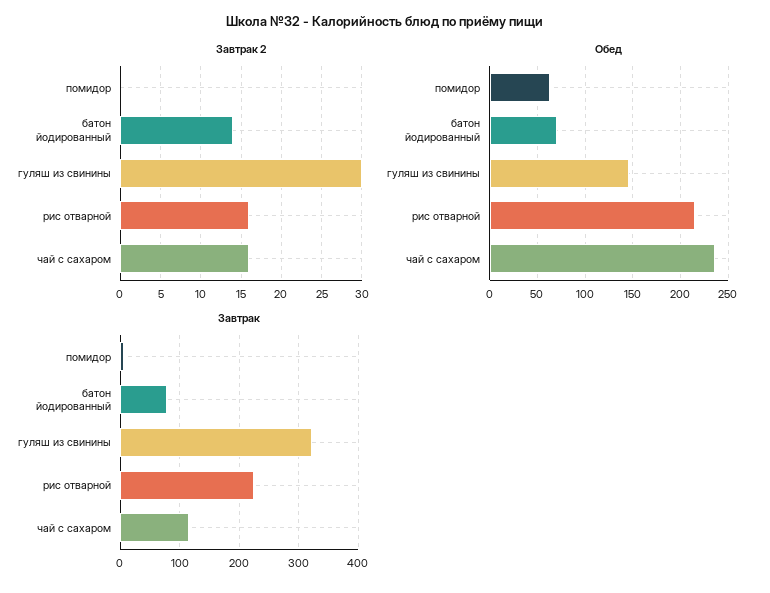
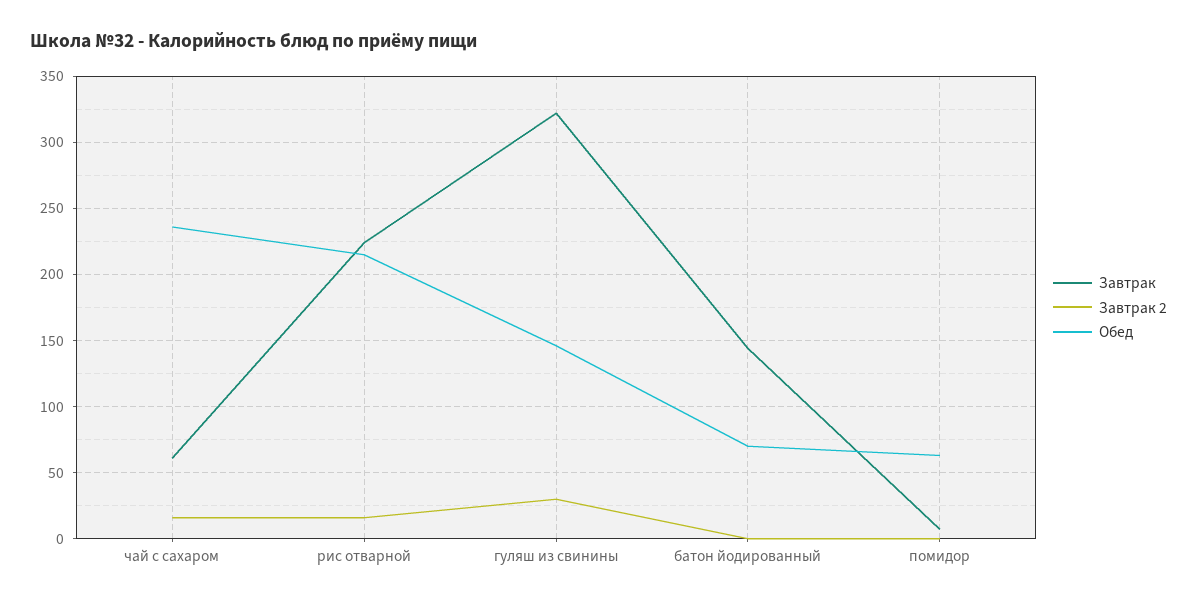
Завтрак 2, батон йодированный: 14 -> 0
Завтрак, батон йодированный: 80 -> 145
Завтрак, чай с сахаром: 120 -> 60

